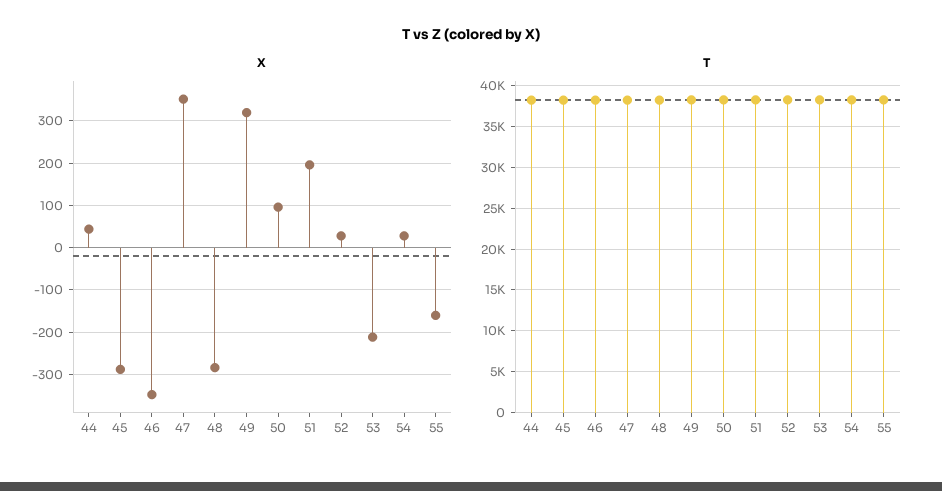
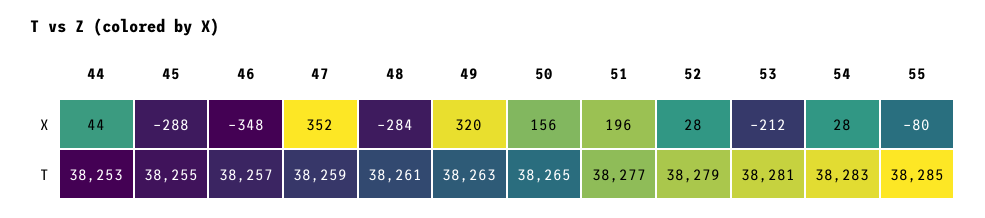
X, 50: 100 -> 156
X, 55: -160 -> -80

